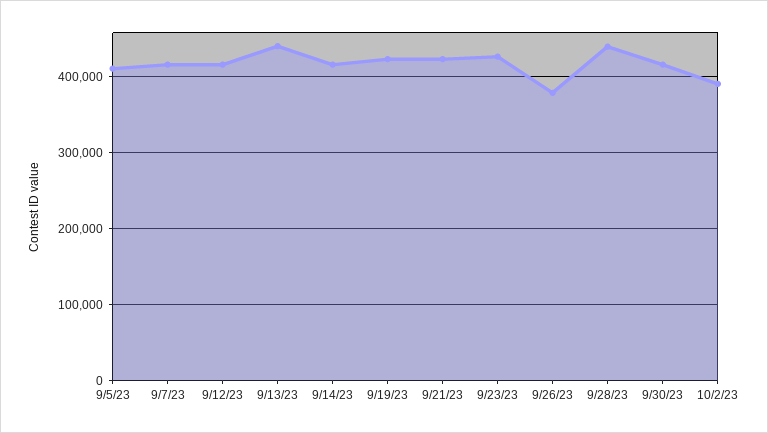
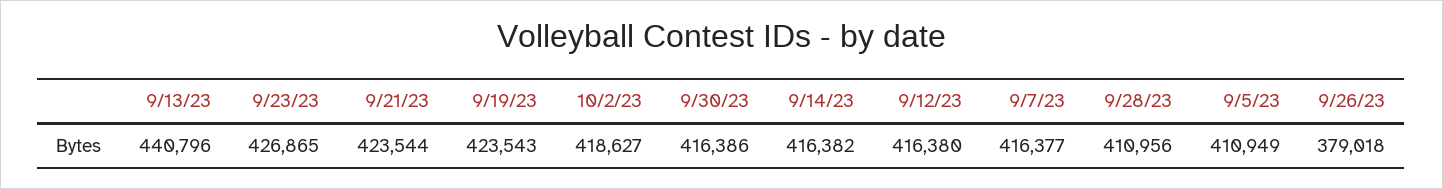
9/28/23: 440000 -> 410956
10/2/23: 390000 -> 418627

